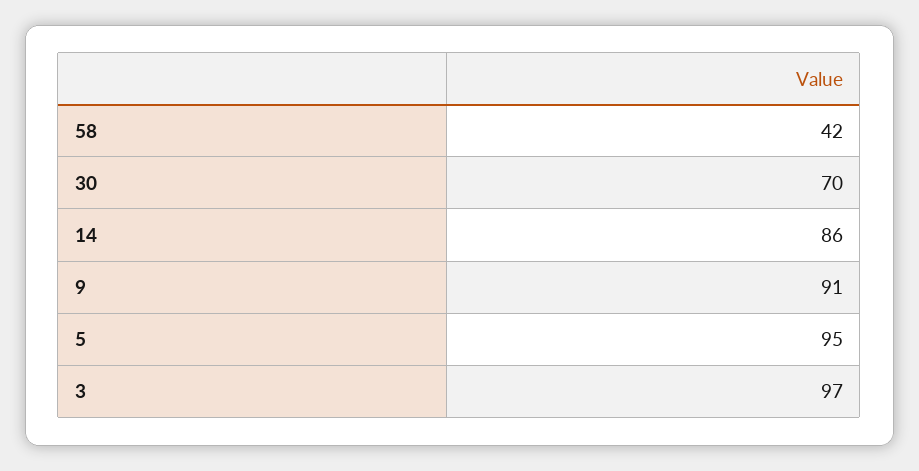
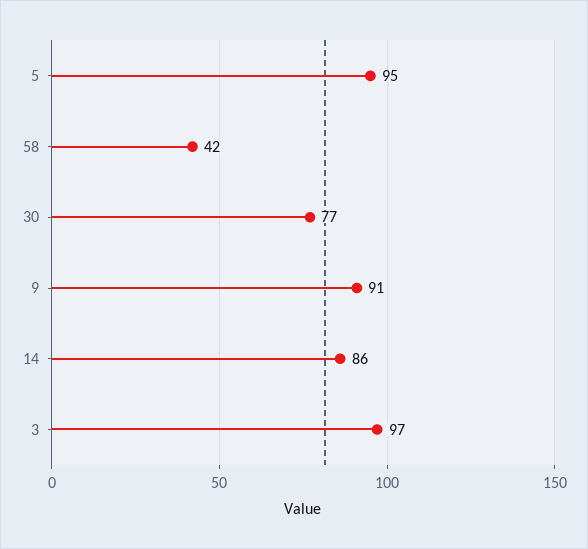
30: 70 -> 77

